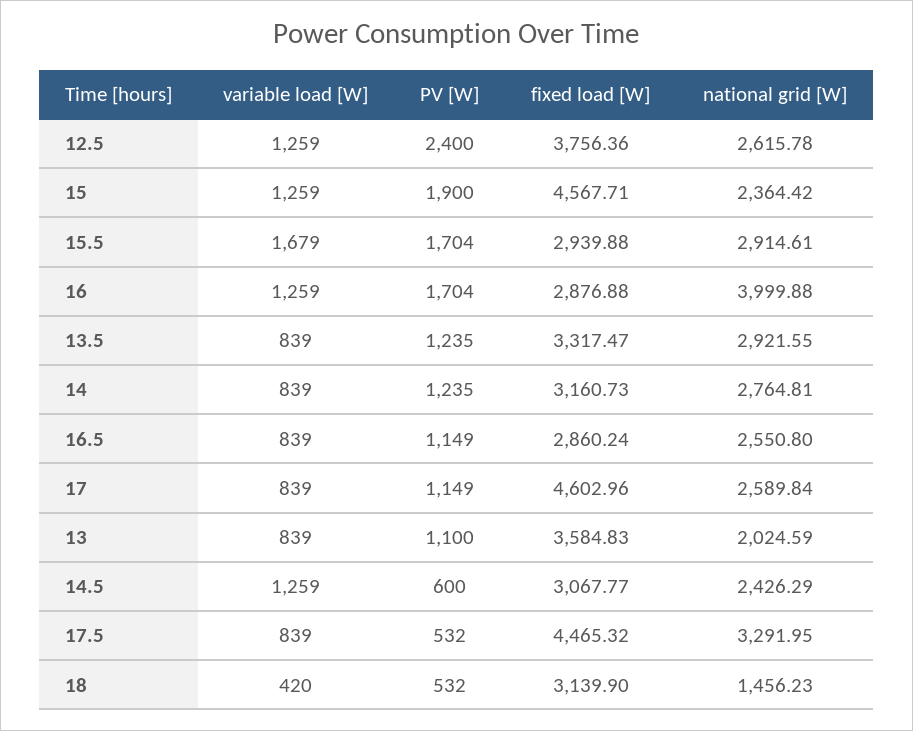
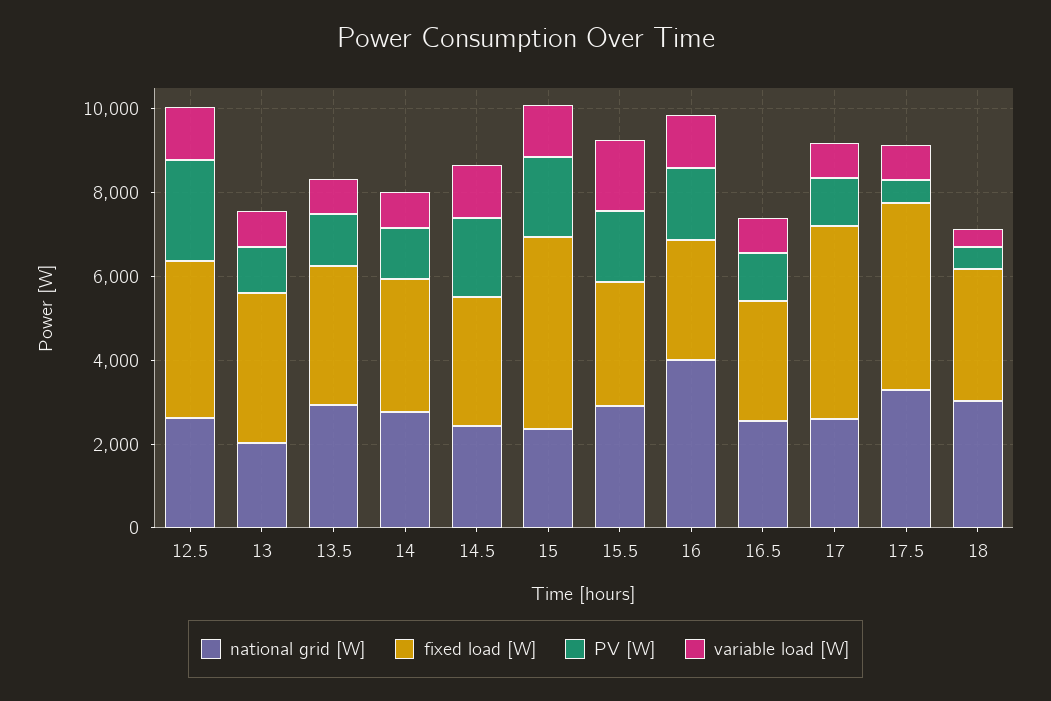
PV [W], 14.5: 600 -> 2000
national grid [W], 18: 1456.23 -> 3000

